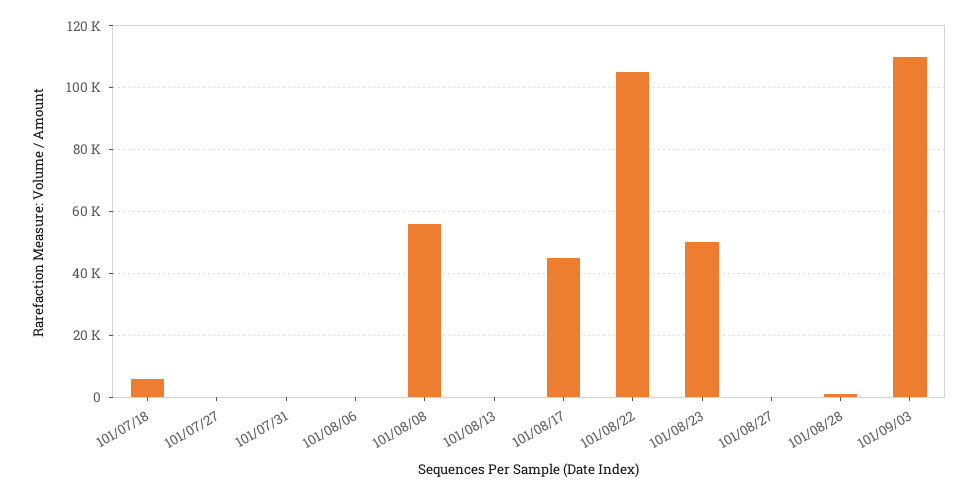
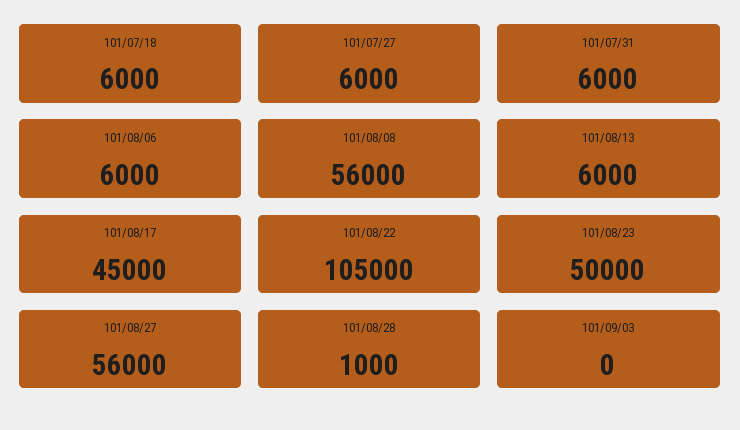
101/07/27: 0 -> 6000
101/07/31: 0 -> 6000
101/08/06: 0 -> 6000
101/08/13: 0 -> 6000
101/08/27: 0 -> 56000
101/09/03: 110000 -> 0

